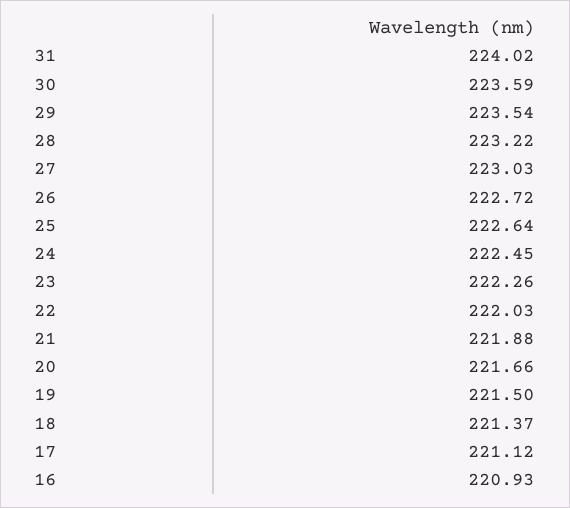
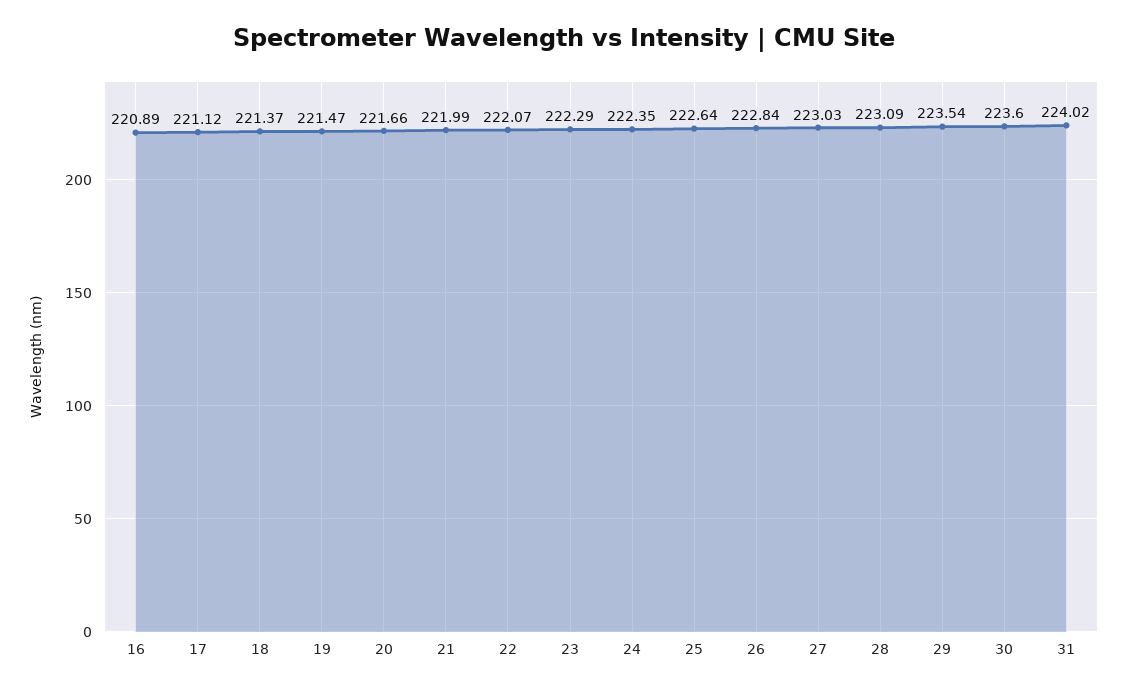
30: 223.59 -> 223.6
28: 223.22 -> 223.09
26: 222.72 -> 222.84
24: 222.45 -> 222.35
23: 222.26 -> 222.29
22: 222.03 -> 222.07
21: 221.88 -> 221.99
19: 221.5 -> 221.47
16: 220.93 -> 220.89

